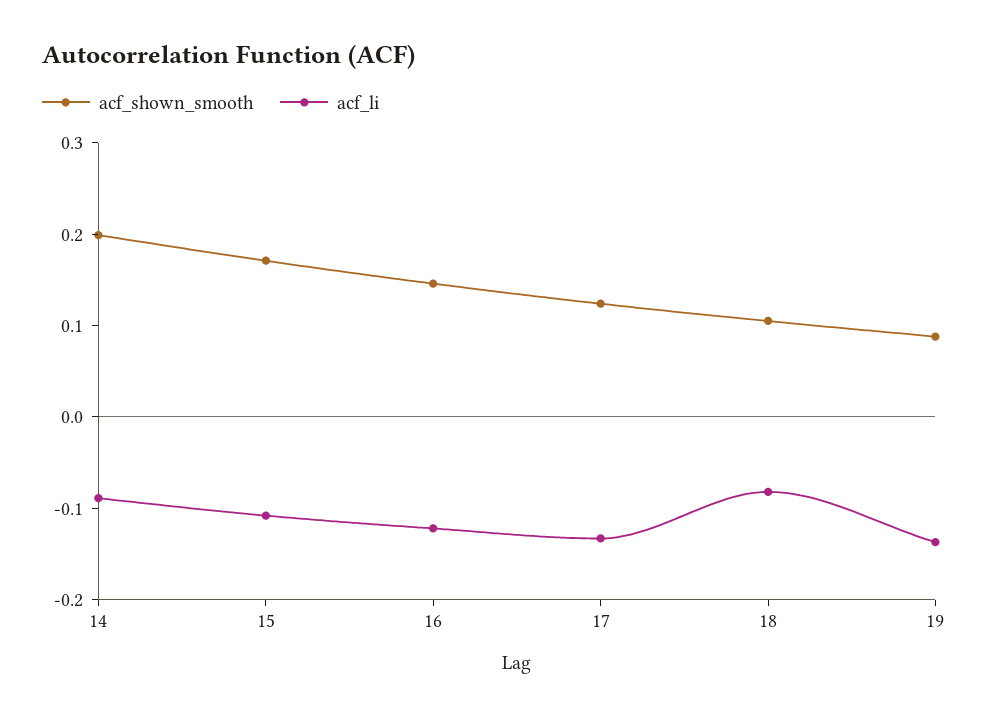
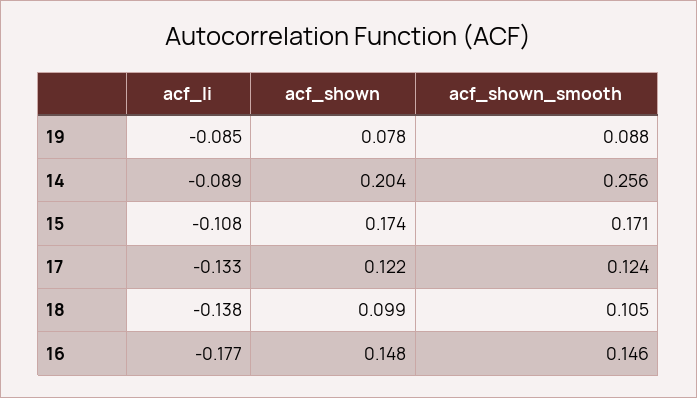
acf_shown_smooth, 14: 0.2 -> 0.256
acf_li, 16: -0.12 -> -0.177
acf_li, 18: -0.08 -> -0.138
acf_li, 19: -0.14 -> -0.085
acf_shown, 19: none -> 0.078
acf_shown, 14: none -> 0.204
acf_shown, 15: none -> 0.174
acf_shown, 17: none -> 0.122
acf_shown, 18: none -> 0.099
acf_shown, 16: none -> 0.148

